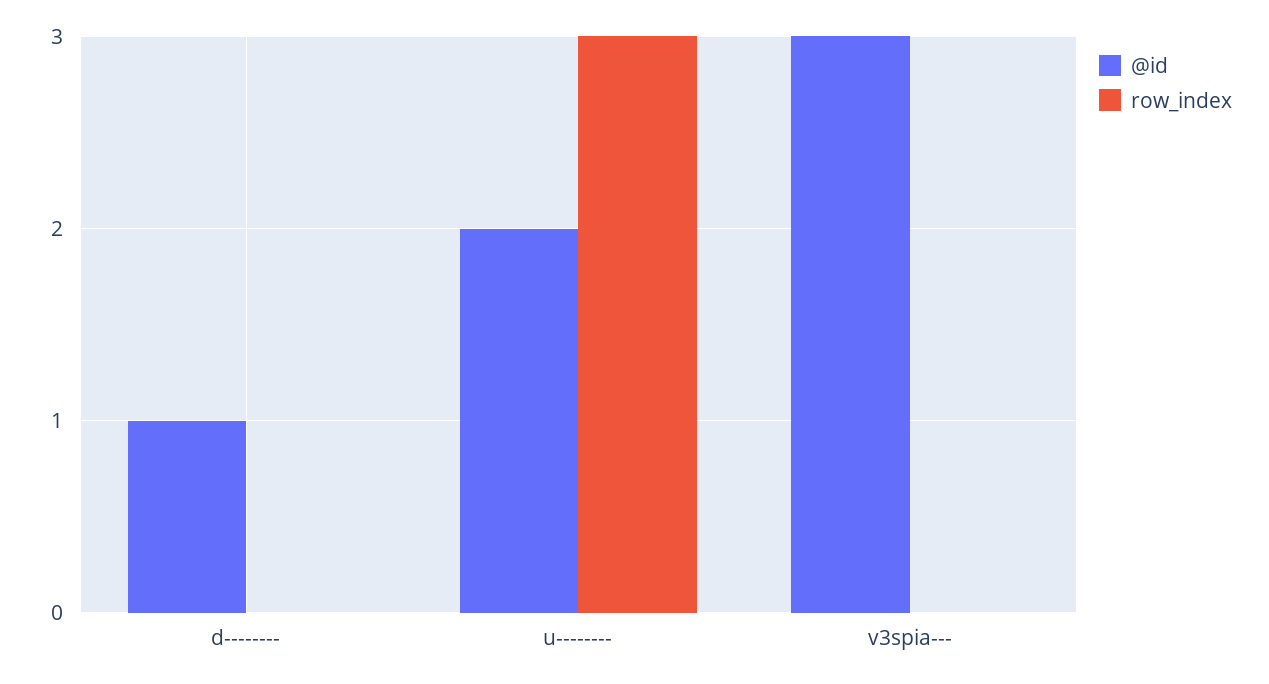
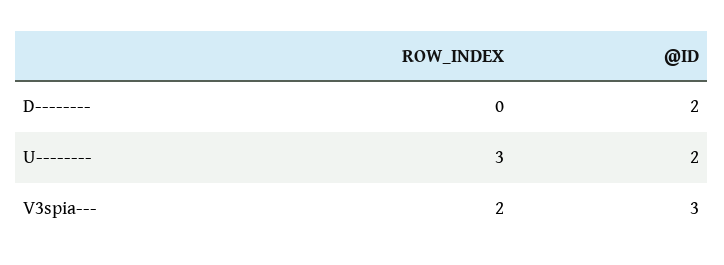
@id, d--------: 1 -> 2
row_index, v3spia---: 0 -> 2

